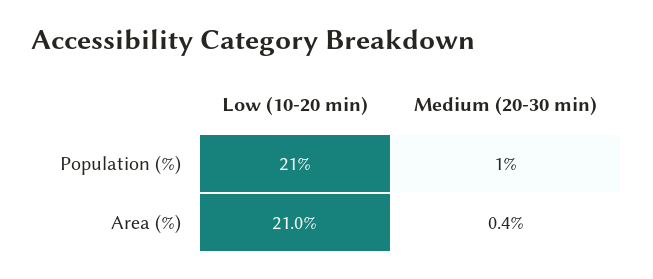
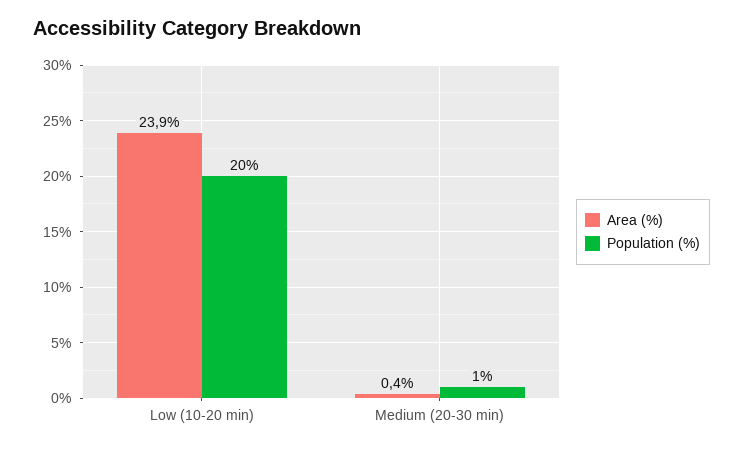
Population (%), Low (10-20 min): 21 -> 20
Area (%), Low (10-20 min): 21 -> 23.9

